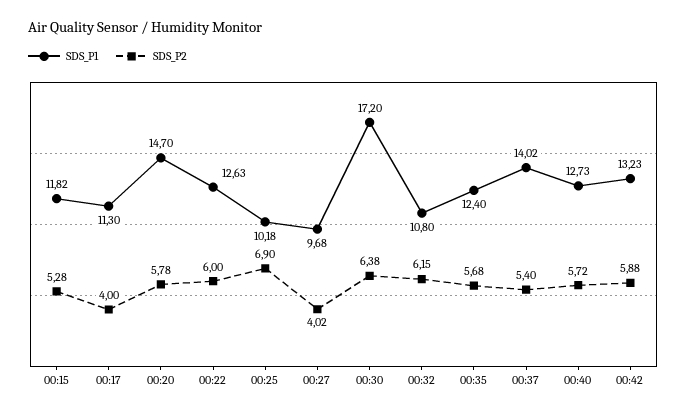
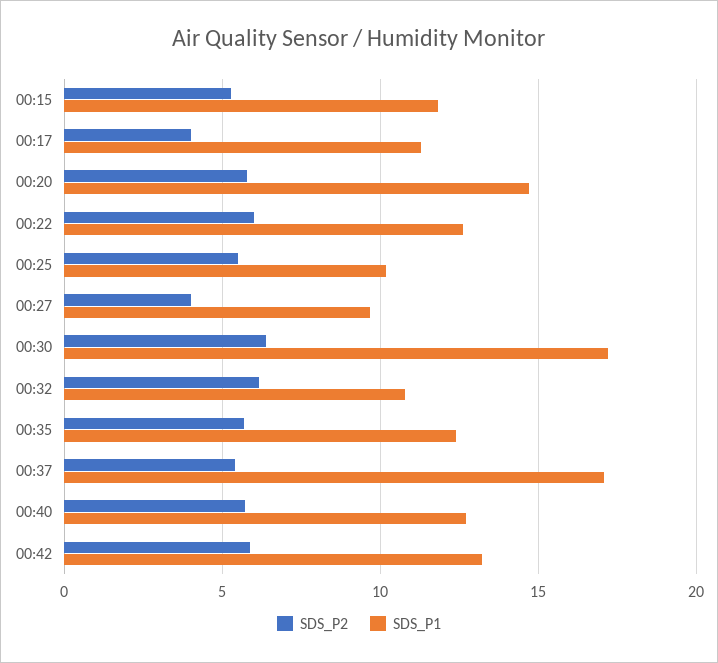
SDS_P2, 00:25: 6.9 -> 5.5
SDS_P1, 00:37: 14.02 -> 17

